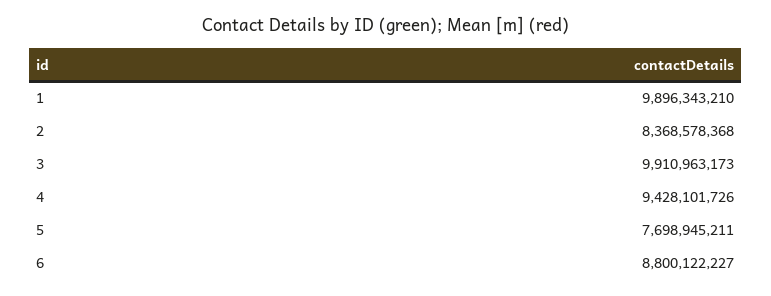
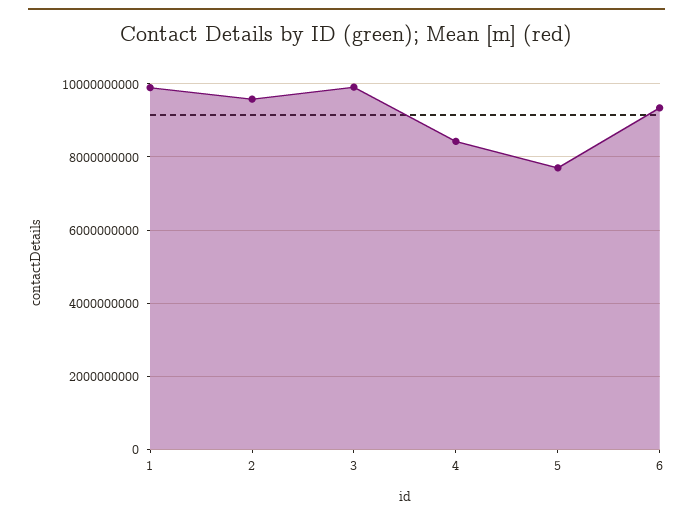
2: 8368578368 -> 9600000000
4: 9428101726 -> 8400000000
6: 8800122227 -> 9400000000

